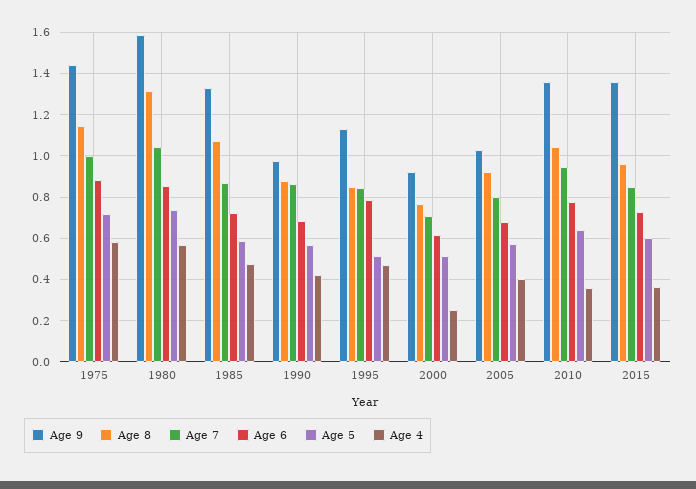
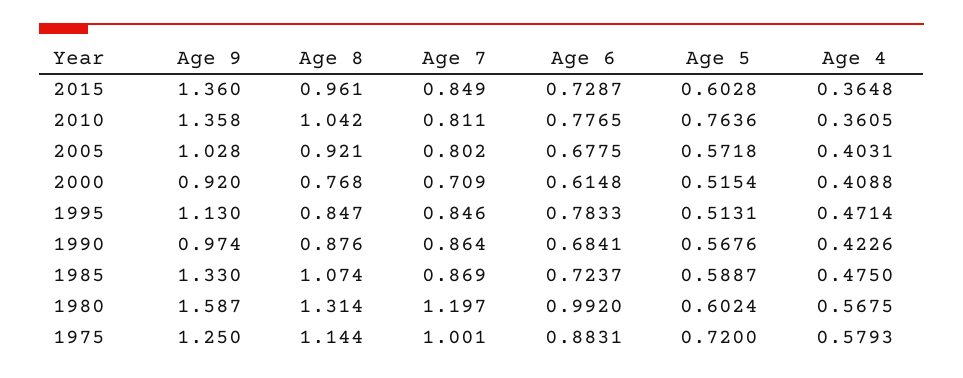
Age 9, 1975: 1.45 -> 1.25
Age 7, 1980: 1.05 -> 1.197
Age 6, 1980: 0.85 -> 0.992
Age 5, 1980: 0.75 -> 0.6024
Age 4, 2000: 0.25 -> 0.4088
Age 7, 2010: 0.95 -> 0.811
Age 5, 2010: 0.65 -> 0.7636

